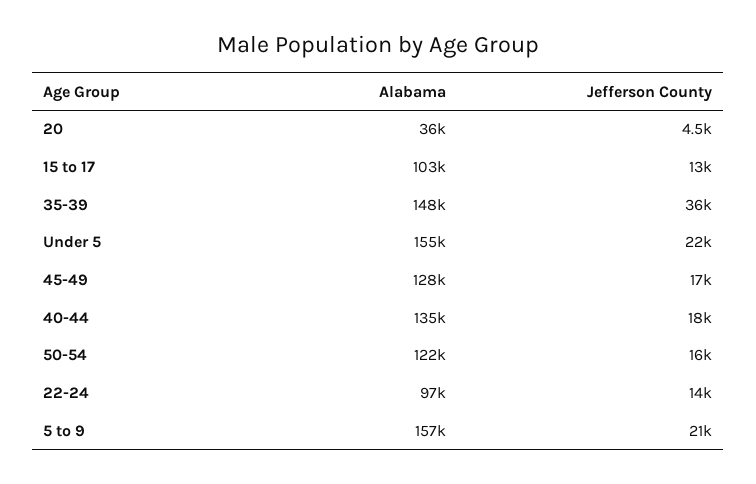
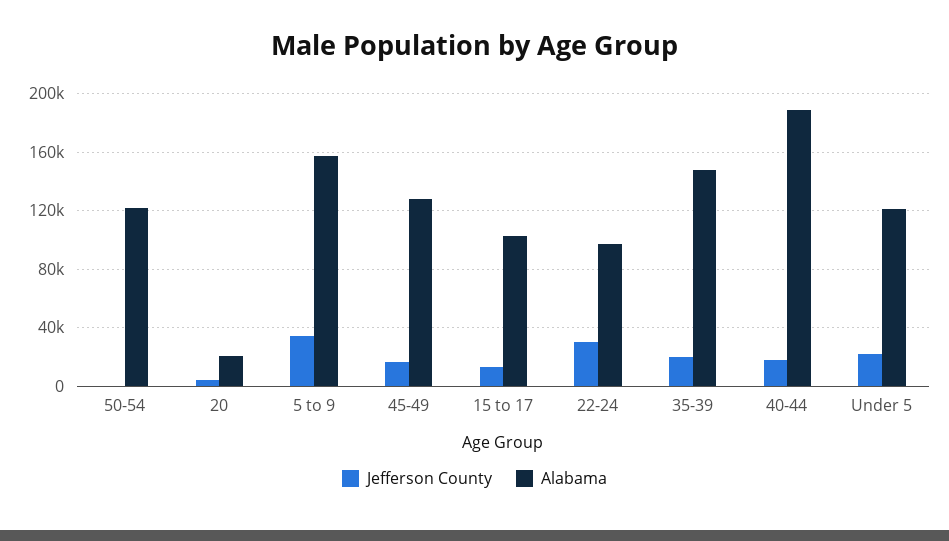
Alabama, 20: 36000 -> 20000
Jefferson County, 35-39: 36000 -> 20000
Alabama, Under 5: 155000 -> 120000
Alabama, 40-44: 135000 -> 190000
Jefferson County, 50-54: 16000 -> 0
Jefferson County, 22-24: 14000 -> 30000
Jefferson County, 5 to 9: 21000 -> 35000

